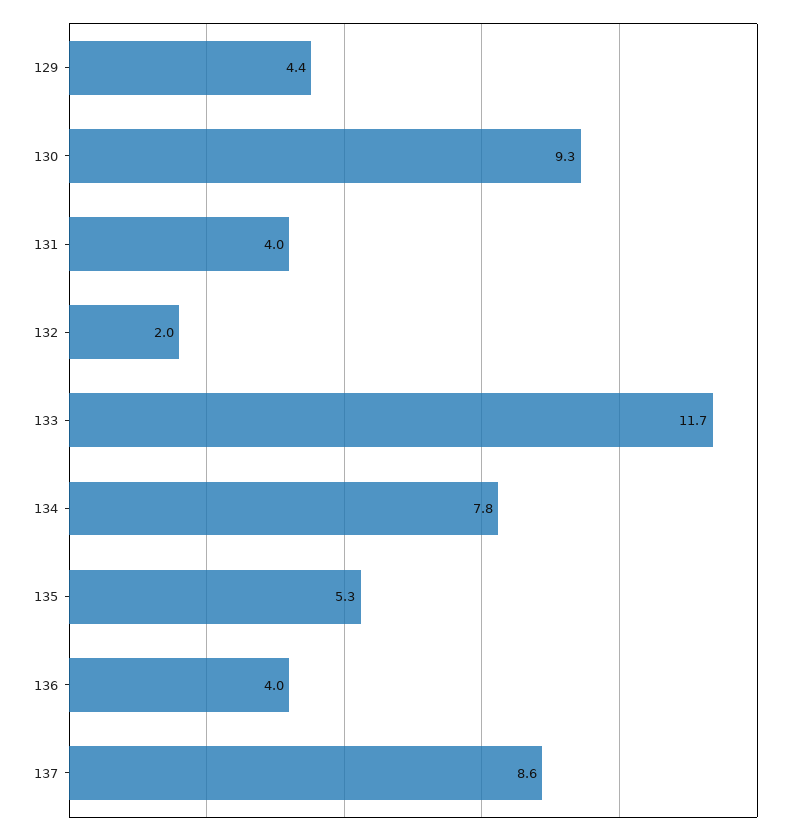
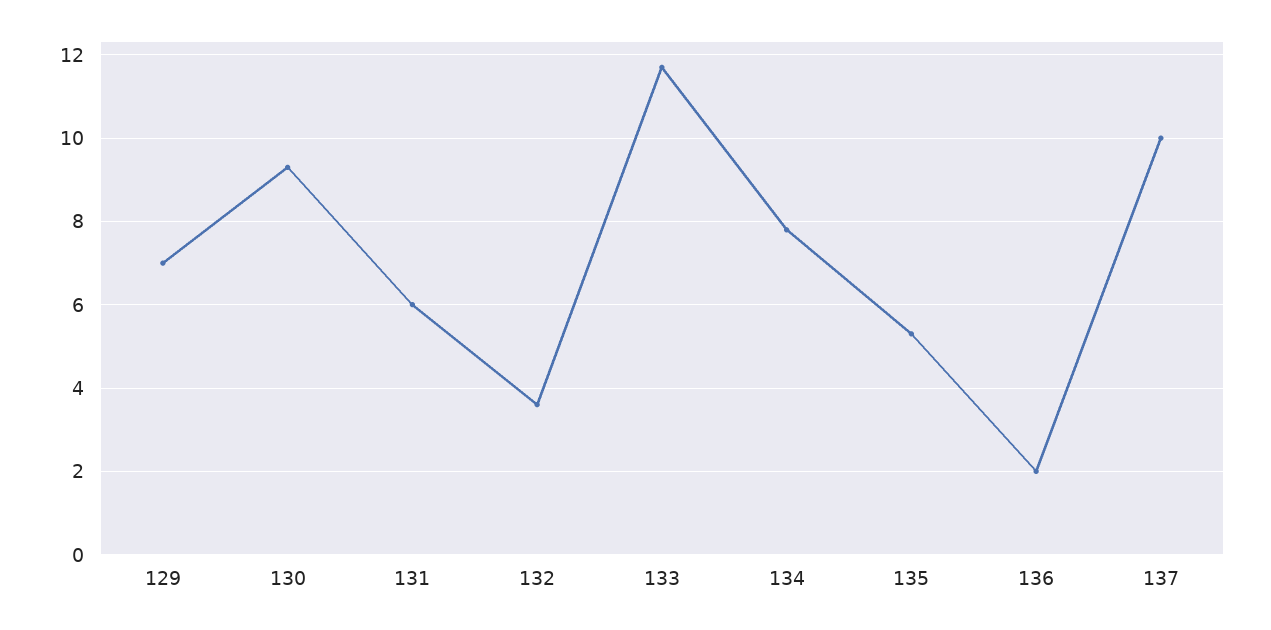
129: 4.4 -> 7
131: 4 -> 6
132: 2 -> 3.5
136: 4 -> 2
137: 8.6 -> 10

